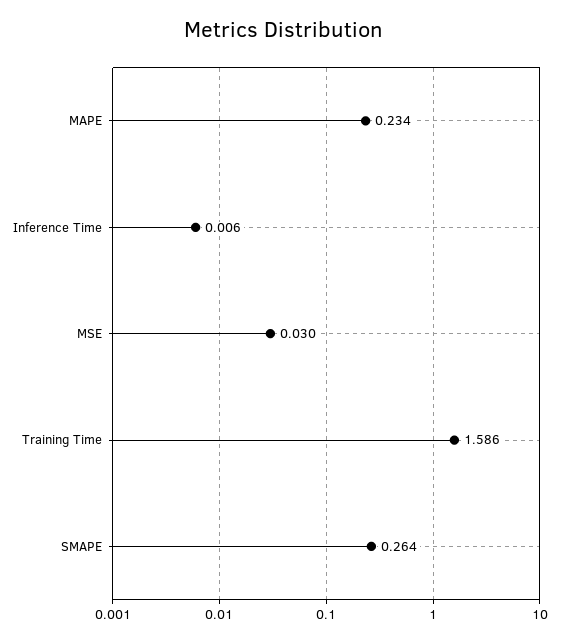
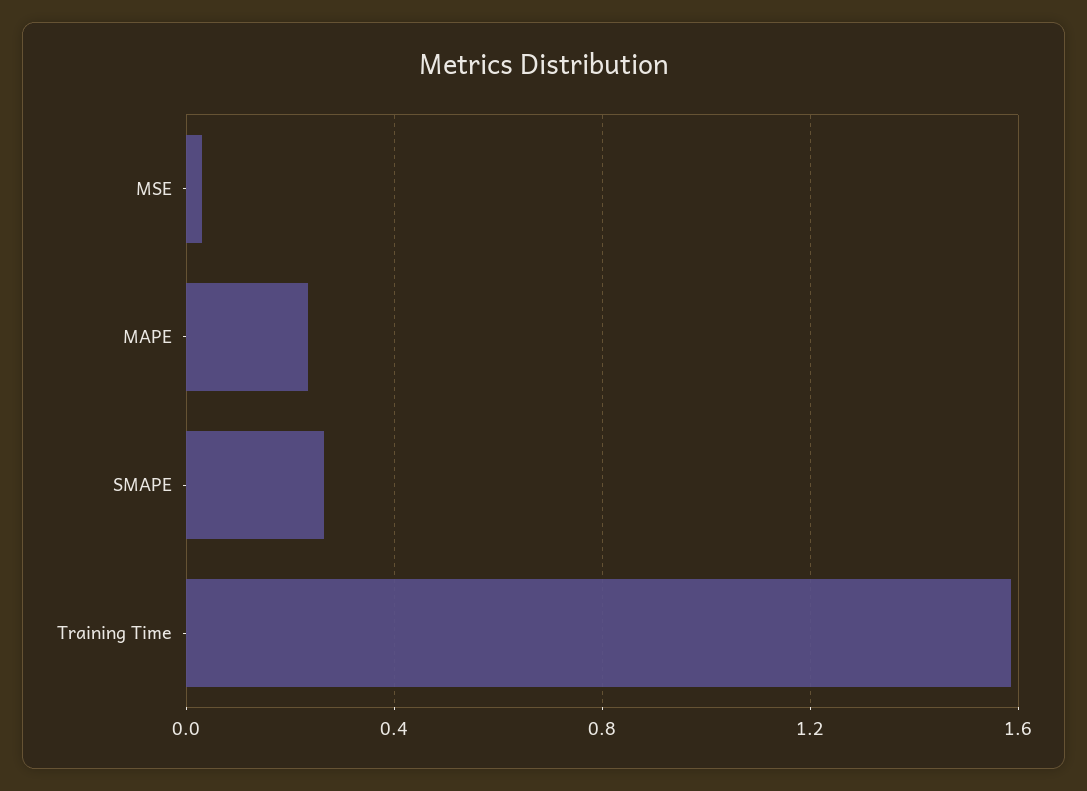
Inference Time: 0.006 -> none

